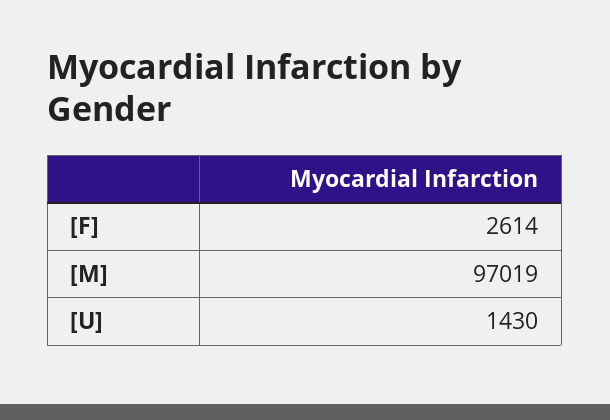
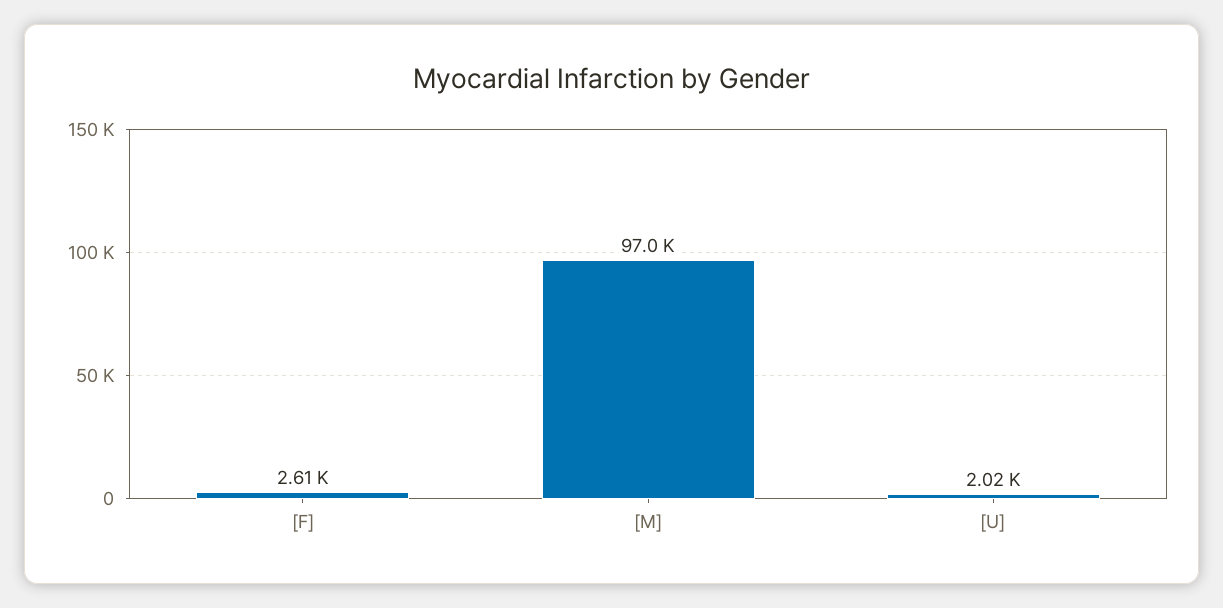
[U]: 1430 -> 2020

